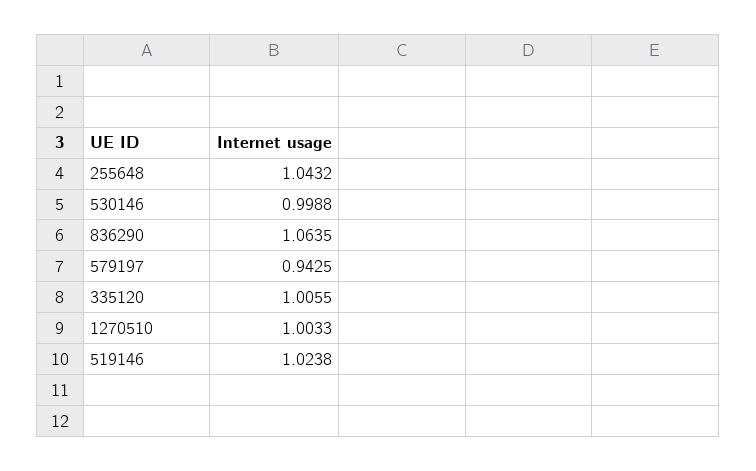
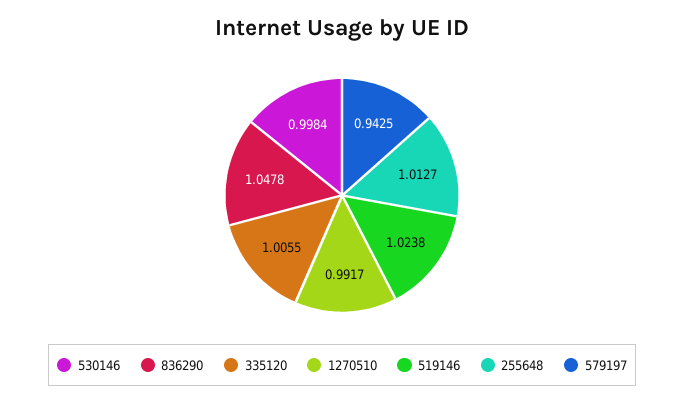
255648: 1.0432 -> 1.0127
530146: 0.9988 -> 0.9984
836290: 1.0635 -> 1.0478
1270510: 1.0033 -> 0.9917

